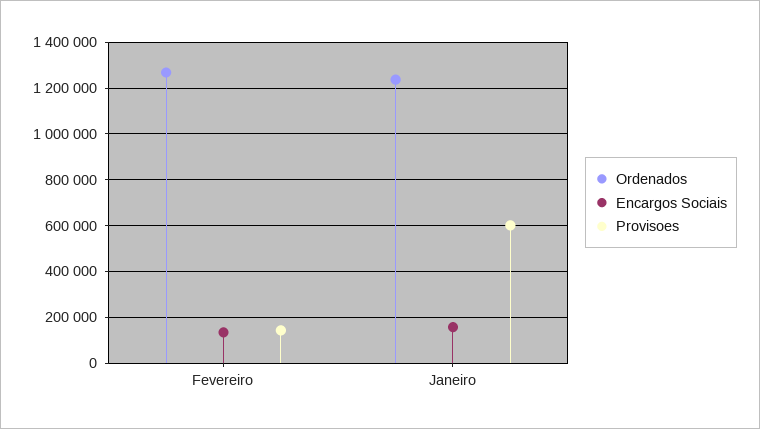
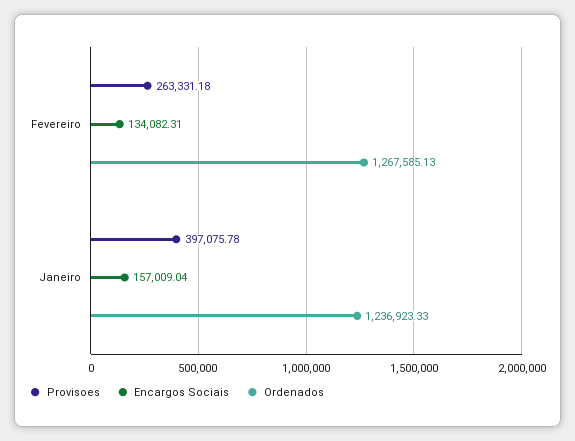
Provisoes, Fevereiro: 150000 -> 263331.18
Provisoes, Janeiro: 600000 -> 397075.78

